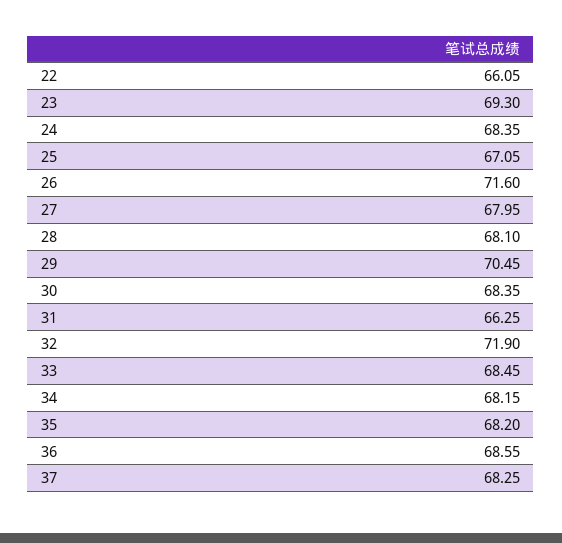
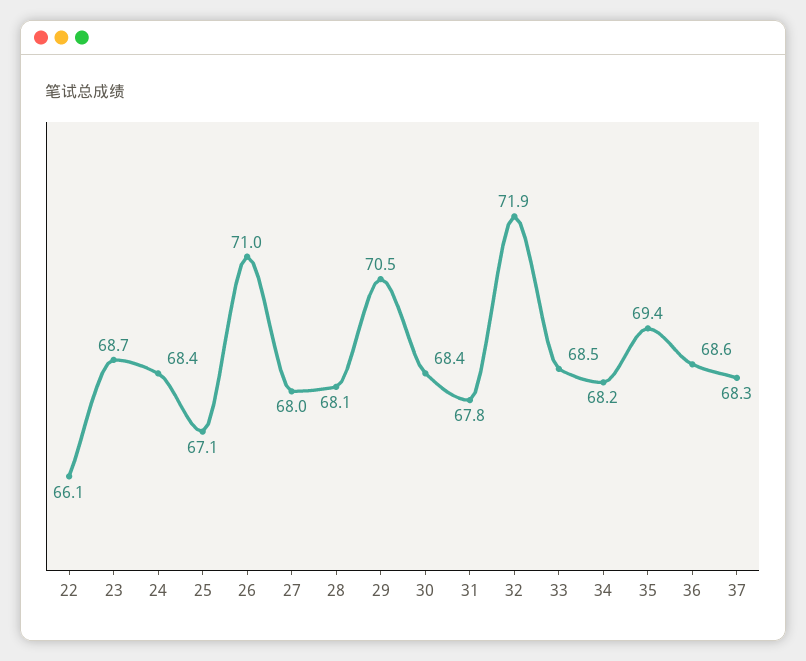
23: 69.3 -> 68.7
26: 71.6 -> 71
31: 66.25 -> 67.8
35: 68.2 -> 69.4

